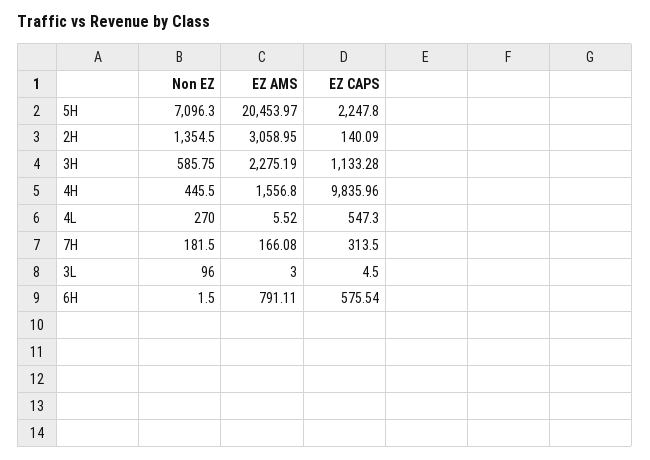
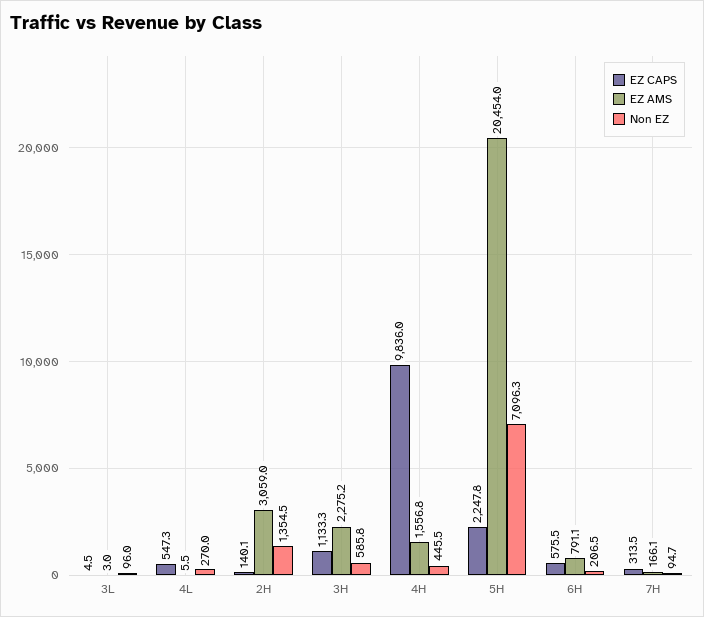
Non EZ, 7H: 181.5 -> 94.7
Non EZ, 6H: 1.5 -> 206.5

